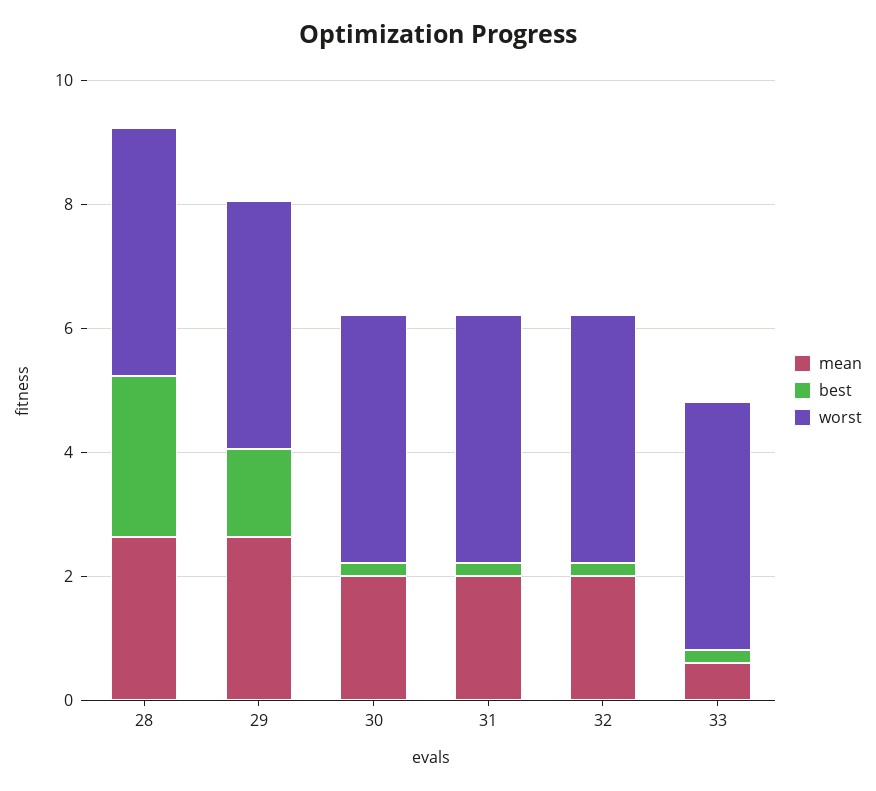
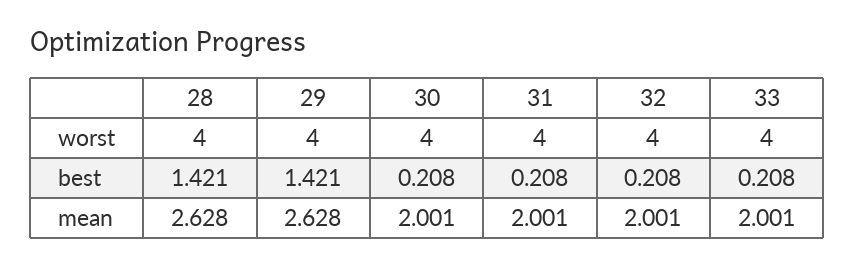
best, 28: 2.5 -> 1.421
mean, 33: 0.5 -> 2.001

